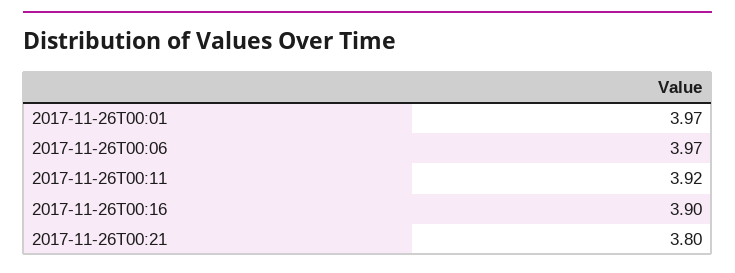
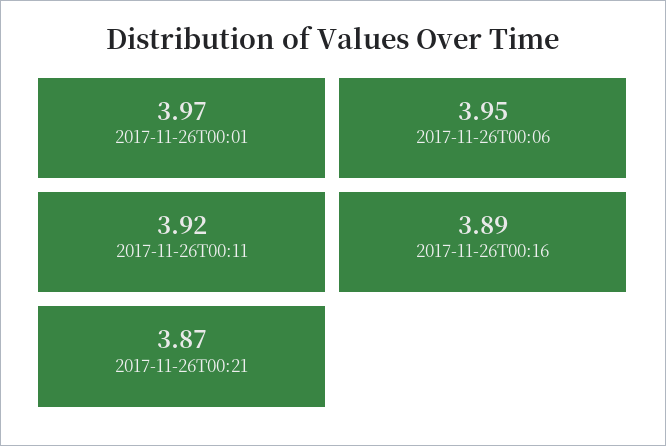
2017-11-26T00:06: 3.97 -> 3.95
2017-11-26T00:16: 3.9 -> 3.89
2017-11-26T00:21: 3.8 -> 3.87

